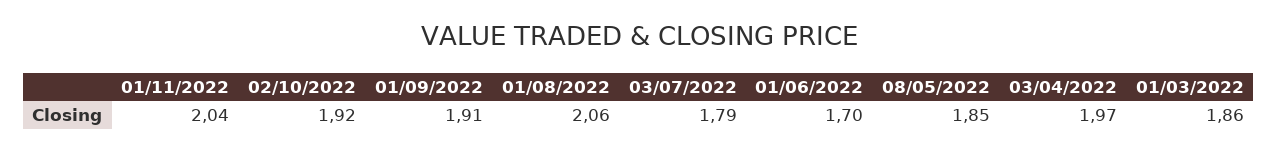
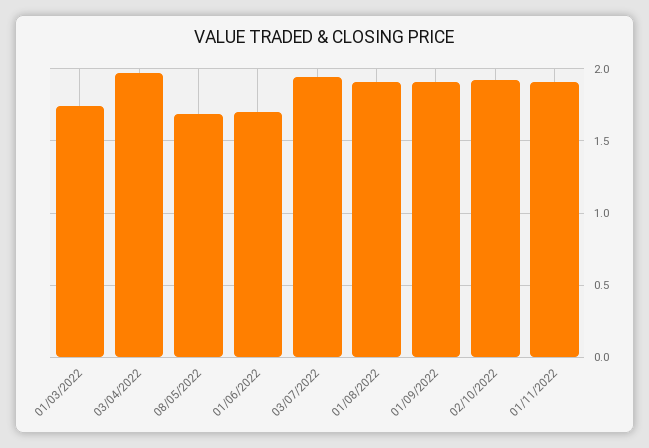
01/11/2022: 2.04 -> 1.9
01/08/2022: 2.06 -> 1.9
03/07/2022: 1.79 -> 1.95
08/05/2022: 1.85 -> 1.7
01/03/2022: 1.86 -> 1.75

